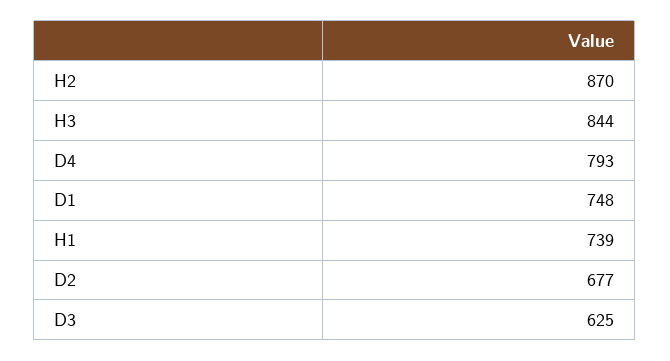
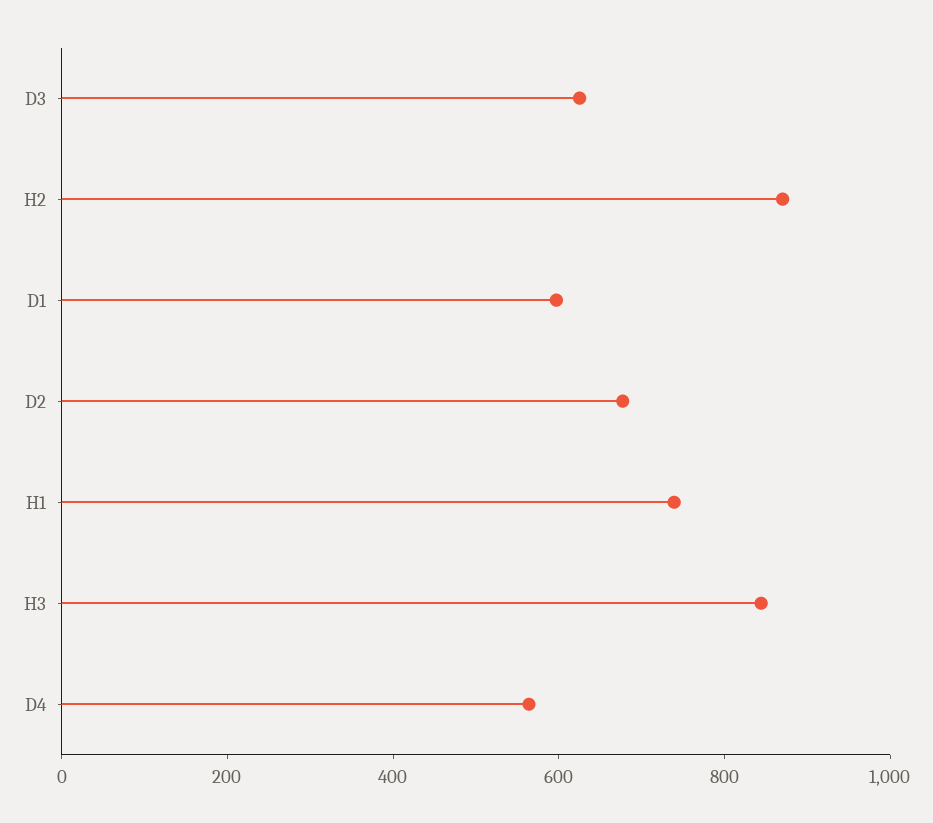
D4: 793 -> 550
D1: 748 -> 600

